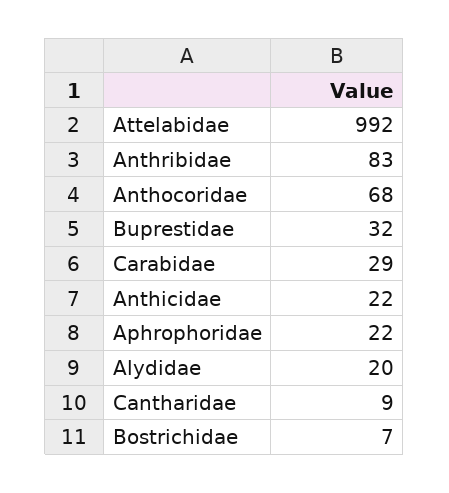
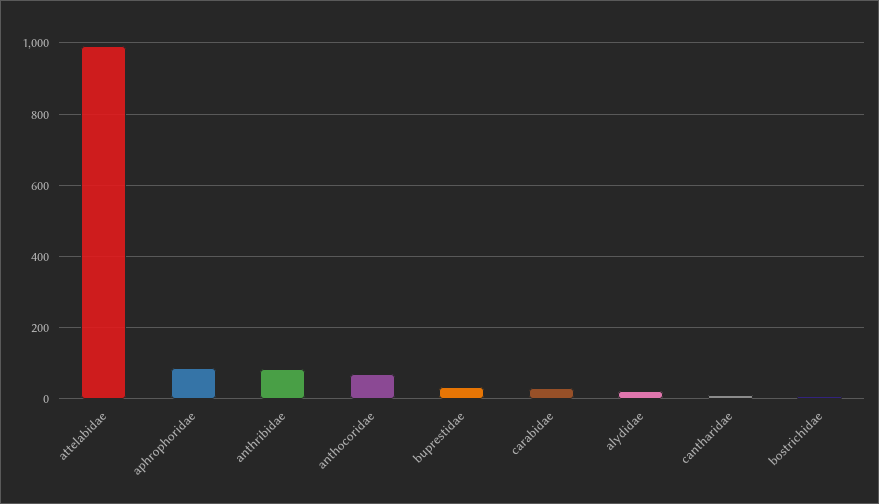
Anthicidae: 22 -> none
Aphrophoridae: 22 -> 80

